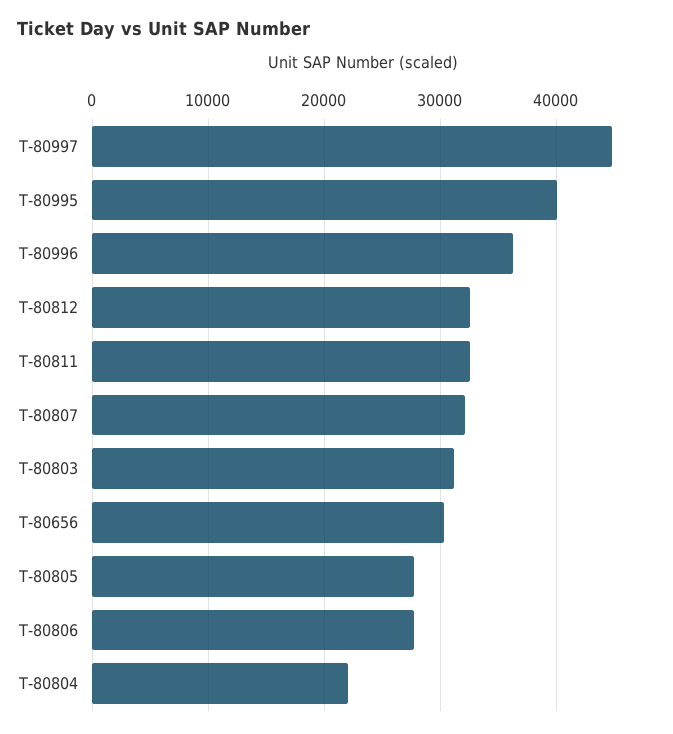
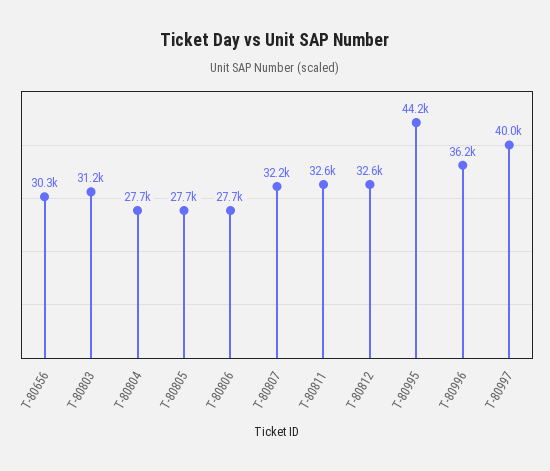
T-80997: 45000 -> 40000
T-80995: 40000 -> 44200
T-80804: 22000 -> 27700

